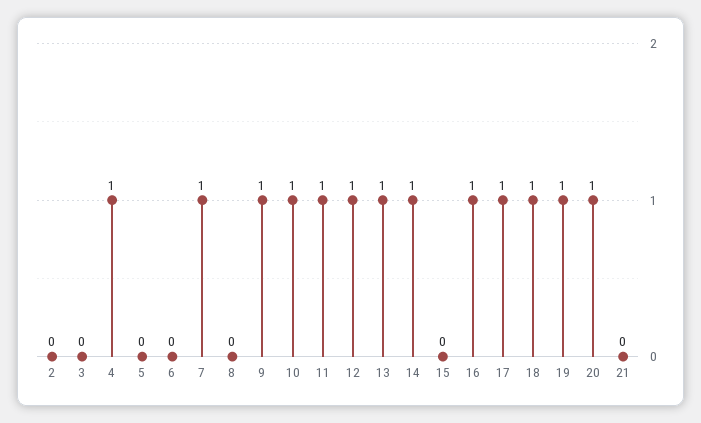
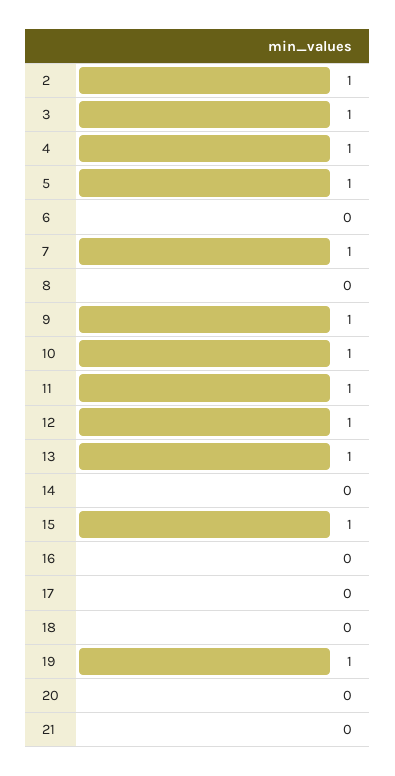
2: 0 -> 1
3: 0 -> 1
5: 0 -> 1
14: 1 -> 0
15: 0 -> 1
16: 1 -> 0
17: 1 -> 0
18: 1 -> 0
20: 1 -> 0

